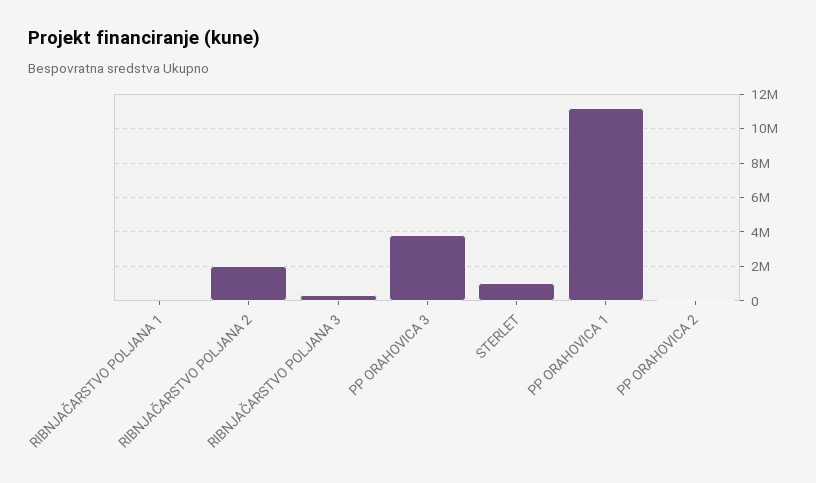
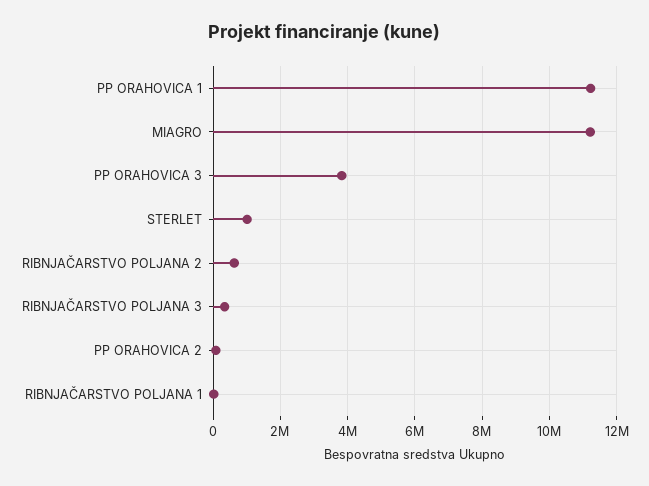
RIBNJAČARSTVO POLJANA 2: 2000000 -> 600000
MIAGRO: none -> 11200000

